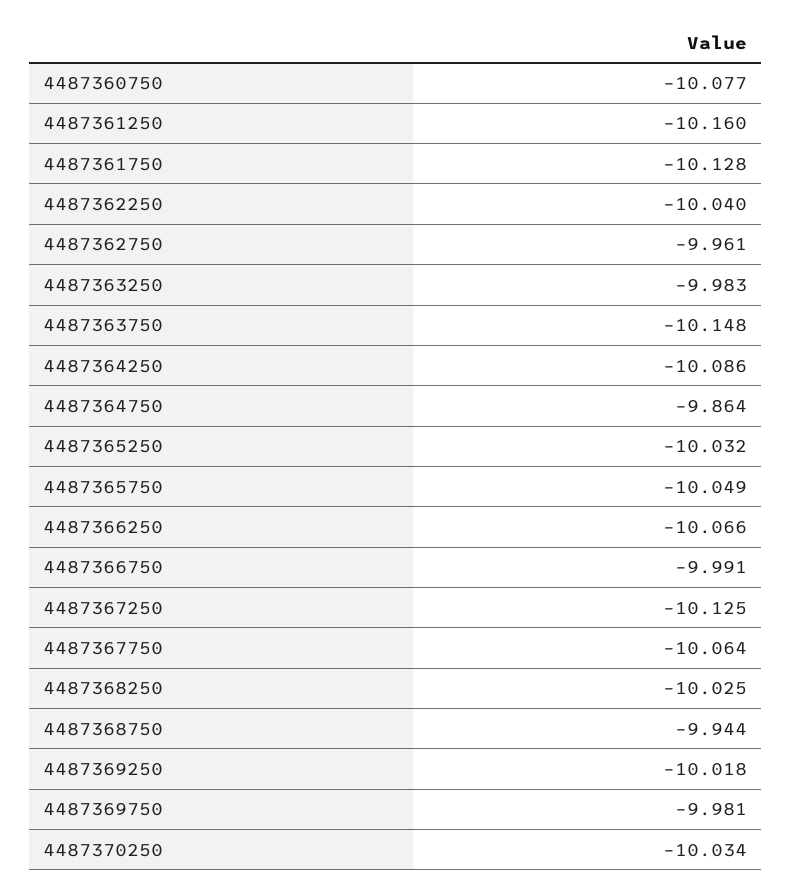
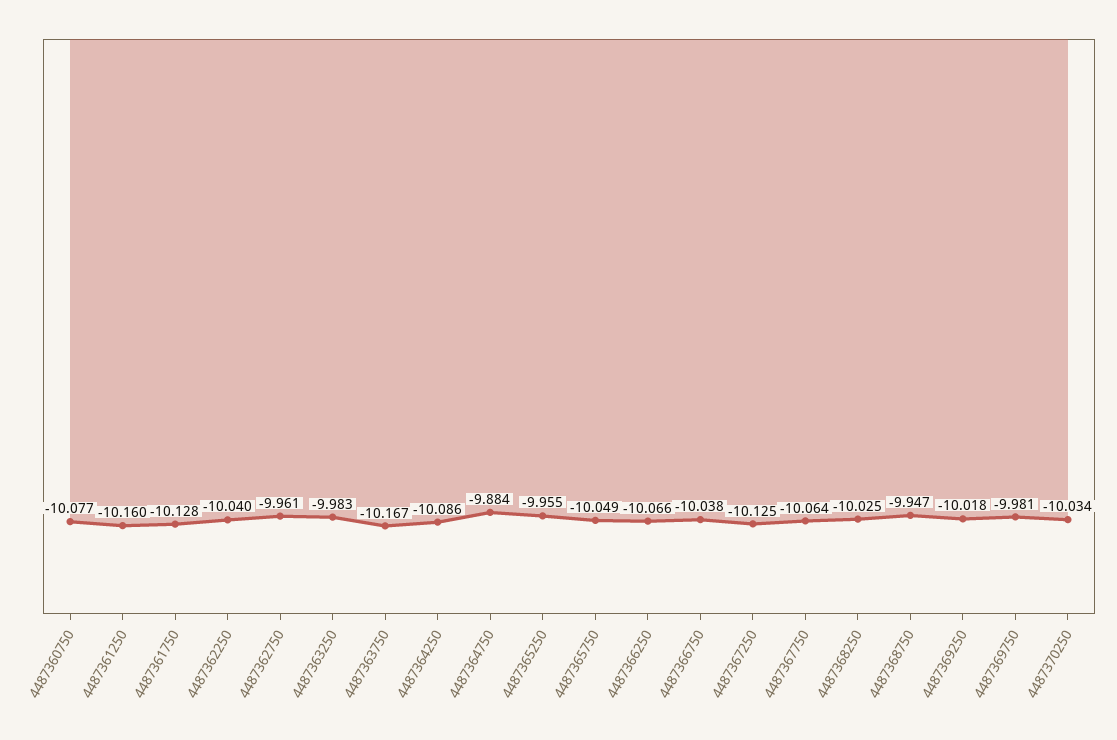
4487363750: -10.148 -> -10.167
4487364750: -9.864 -> -9.884
4487365250: -10.032 -> -9.955
4487366750: -9.991 -> -10.038
4487368750: -9.944 -> -9.947

